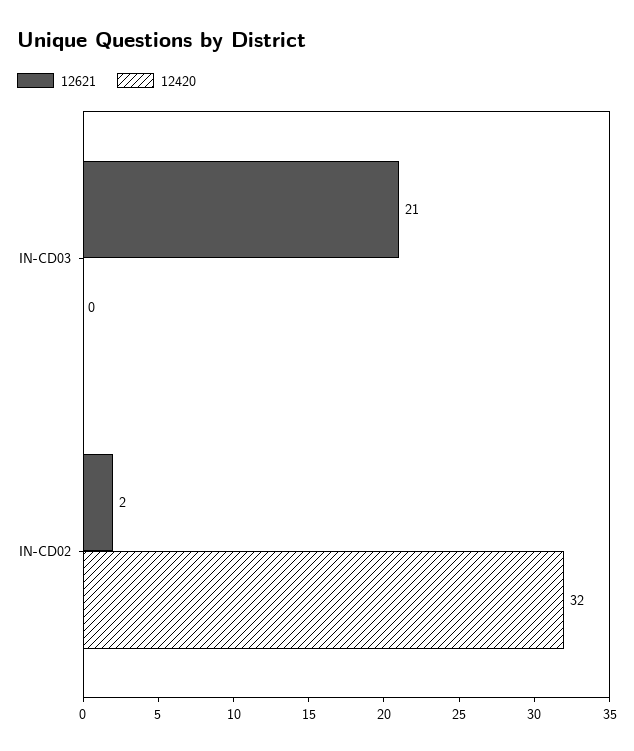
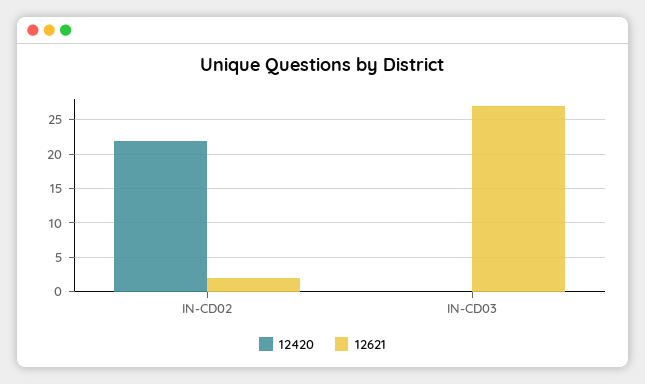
12621, IN-CD03: 21 -> 27
12420, IN-CD02: 32 -> 22

